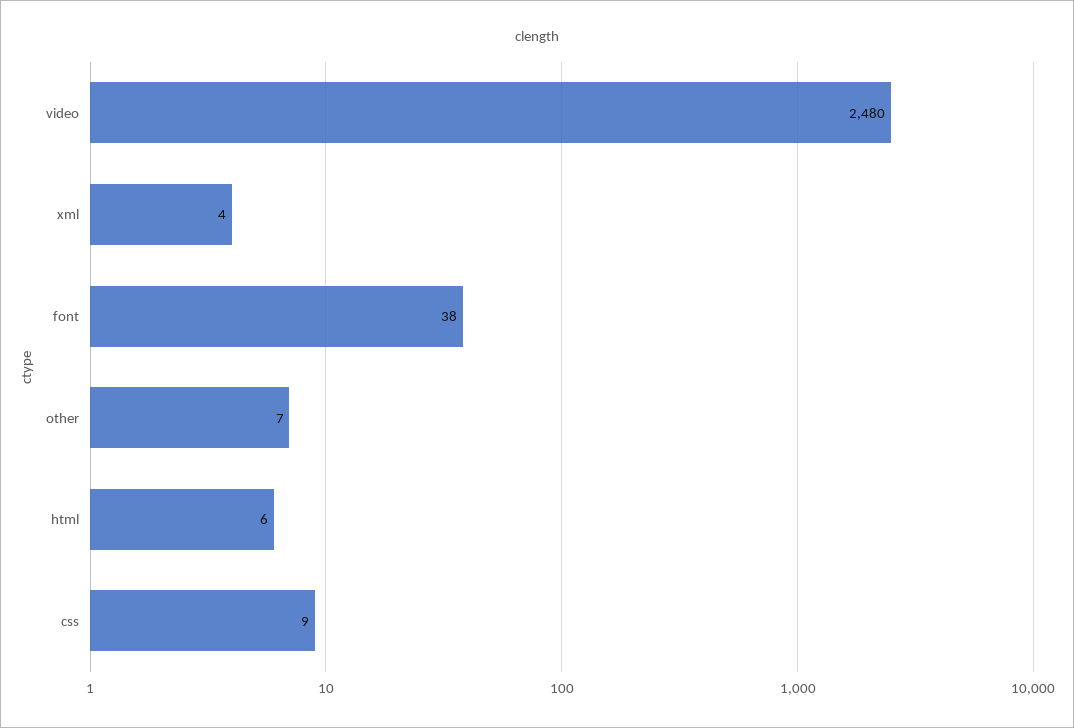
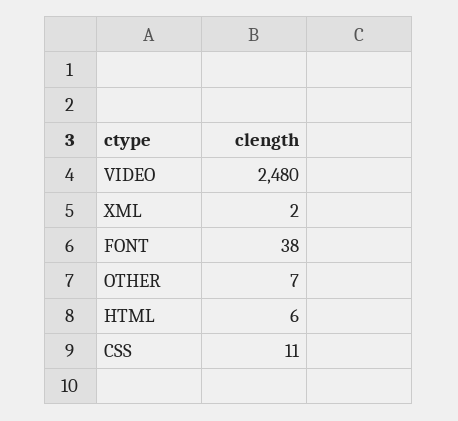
xml: 4 -> 2
css: 9 -> 11

